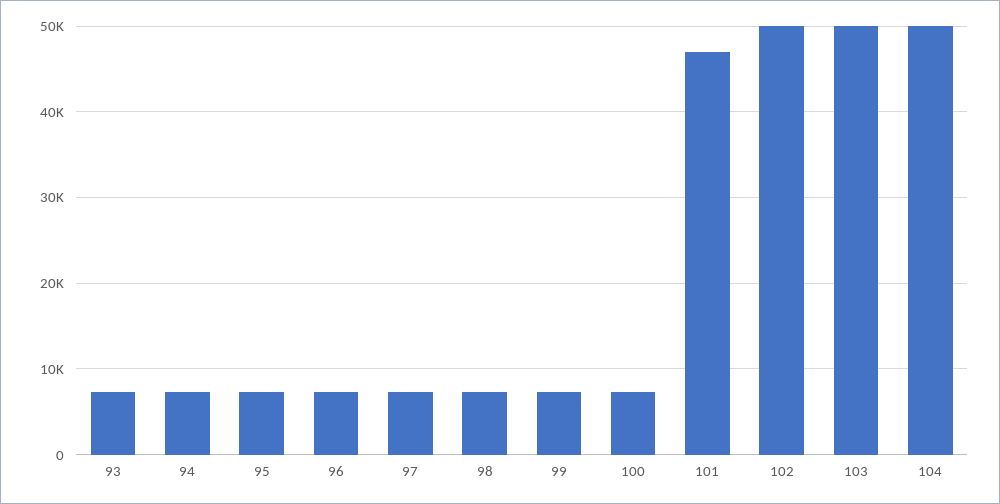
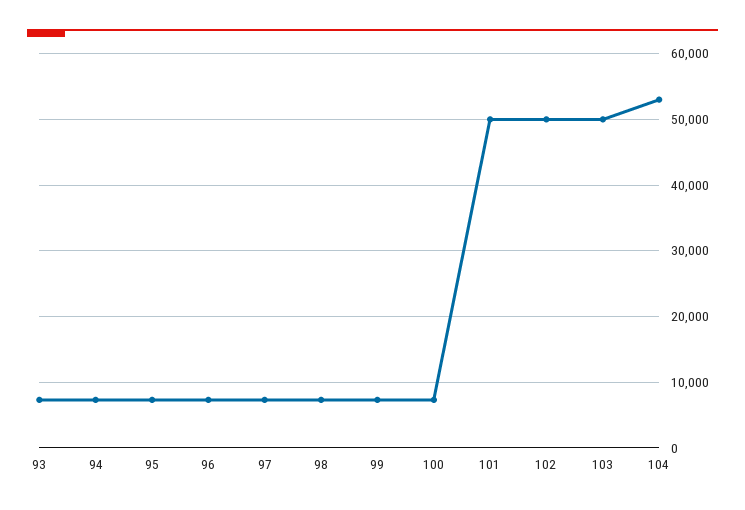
101: 47000 -> 50000
104: 50000 -> 53000

